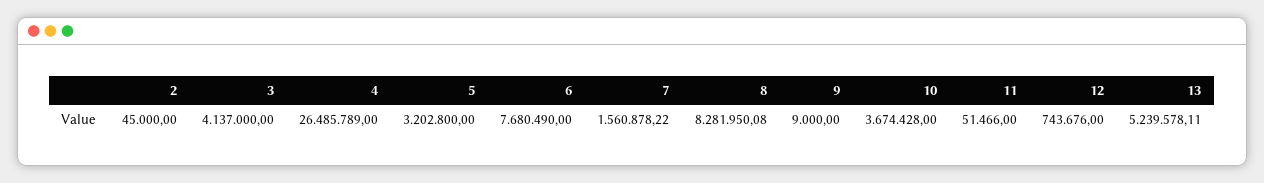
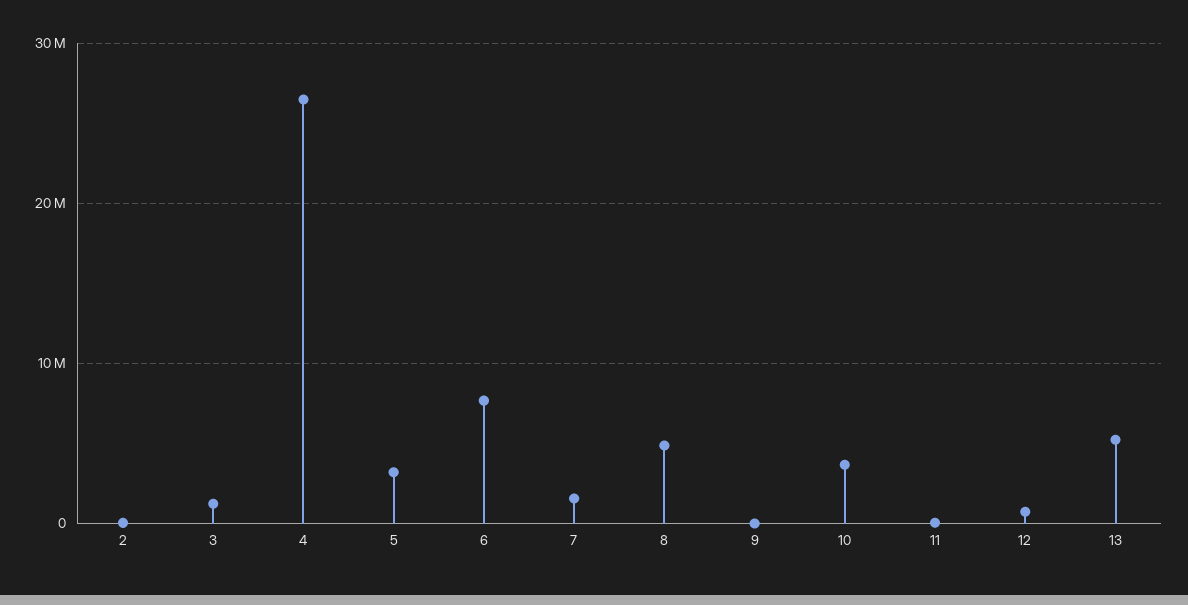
3: 4137000 -> 1000000
8: 8281950.08 -> 5000000

